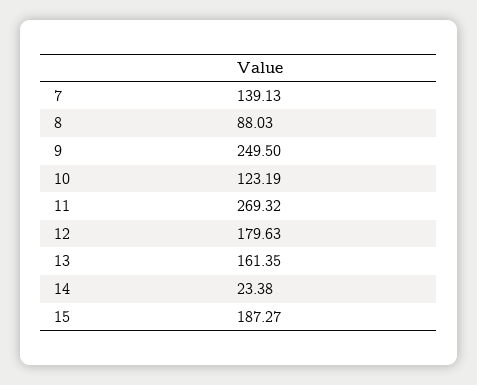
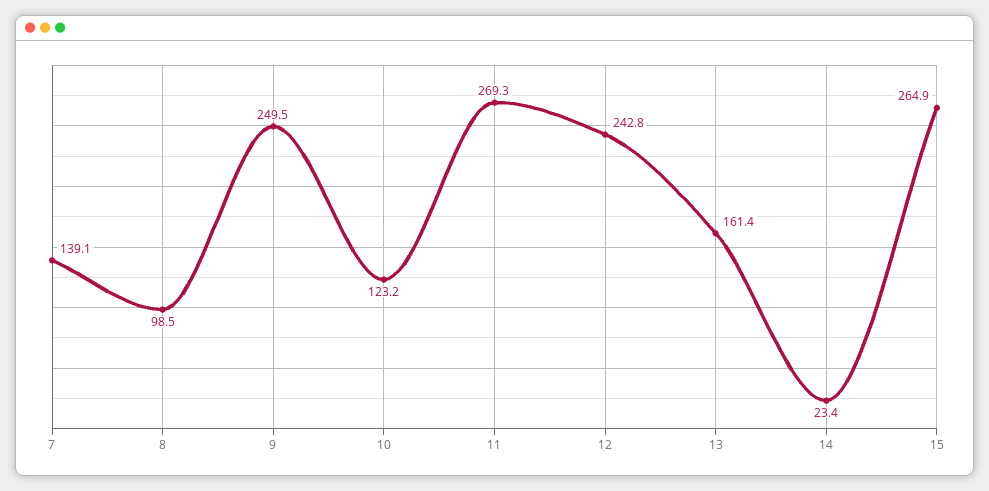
8: 88.03 -> 98.5
12: 179.63 -> 242.8
15: 187.27 -> 264.9

